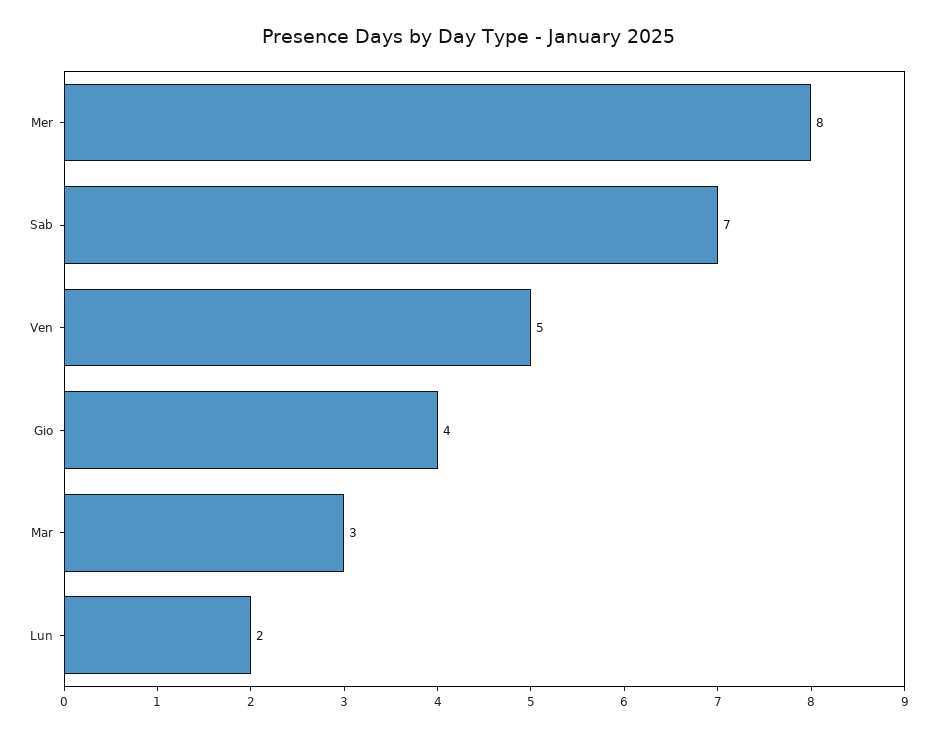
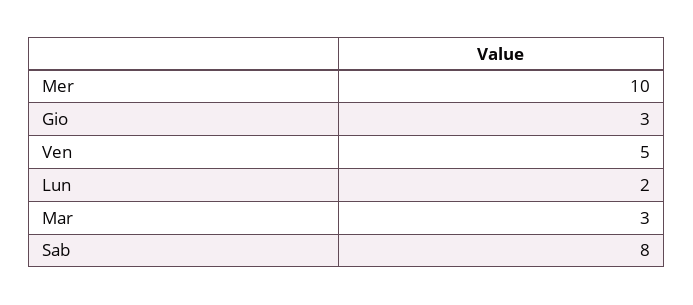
Mer: 8 -> 10
Sab: 7 -> 8
Gio: 4 -> 3

